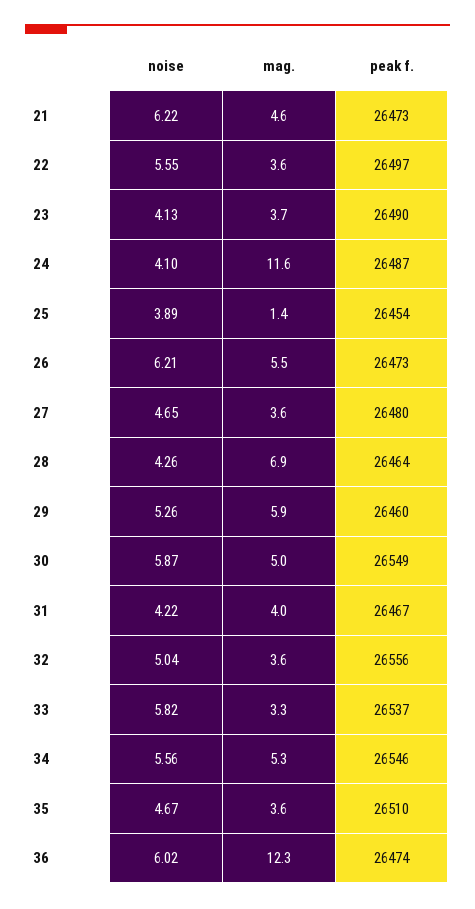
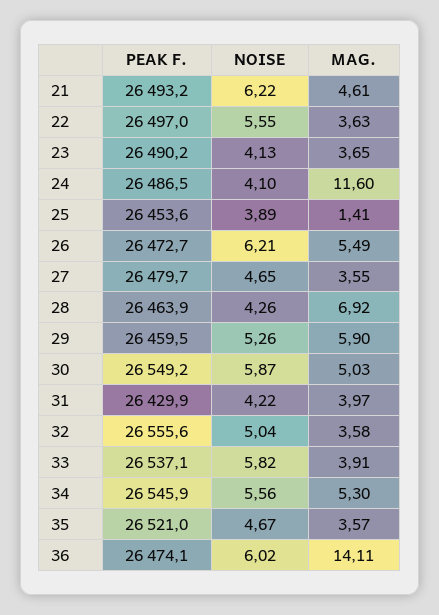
peak f., 21: 26473 -> 26493.2
peak f., 31: 26467 -> 26429.9
mag., 33: 3.3 -> 3.91
peak f., 35: 26510 -> 26521
mag., 36: 12.3 -> 14.11

